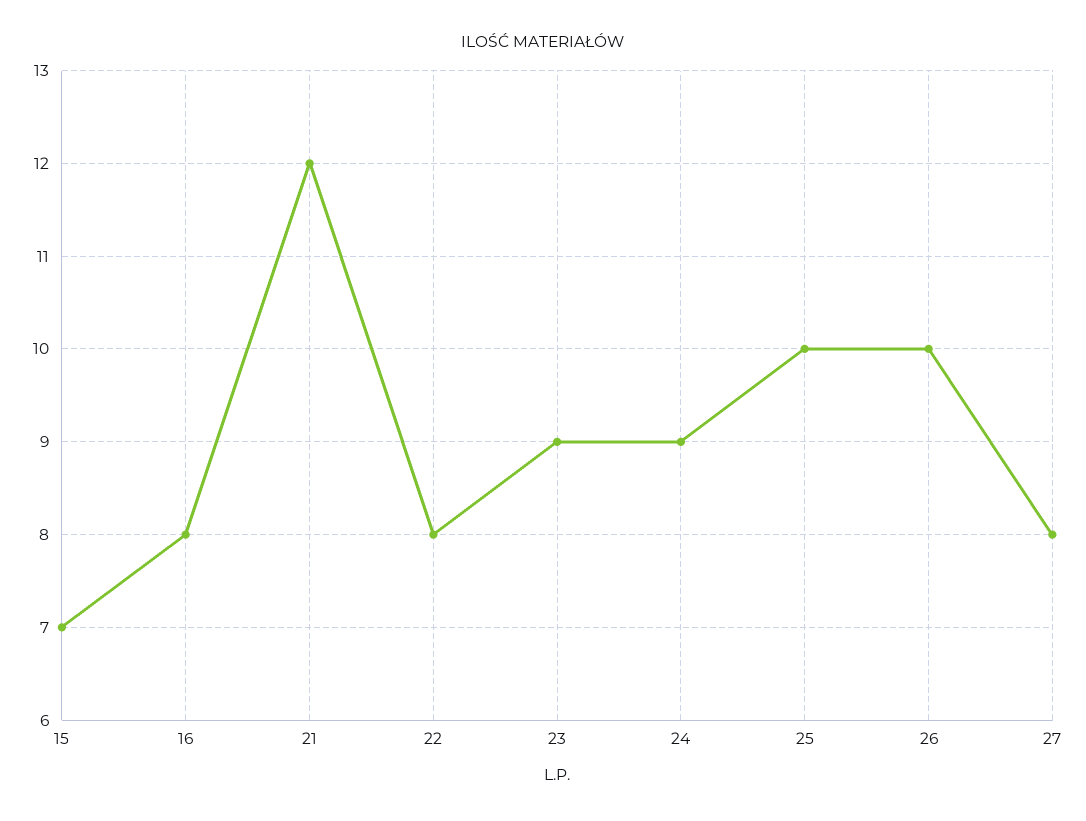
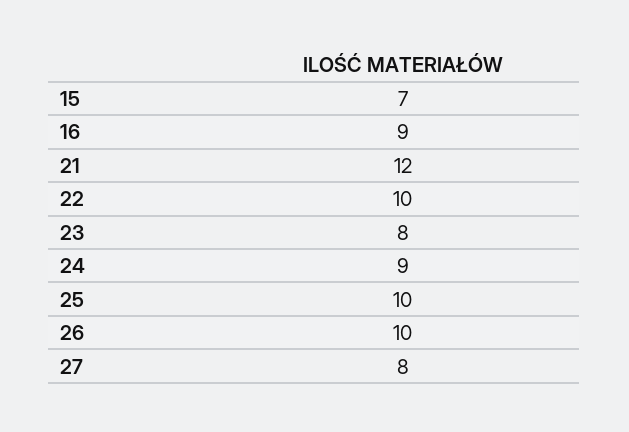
16: 8 -> 9
22: 8 -> 10
23: 9 -> 8

